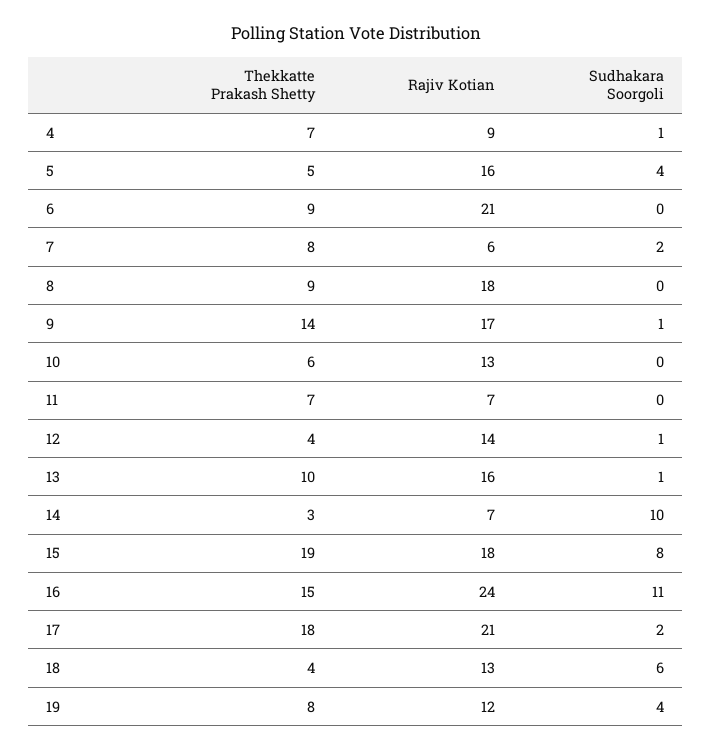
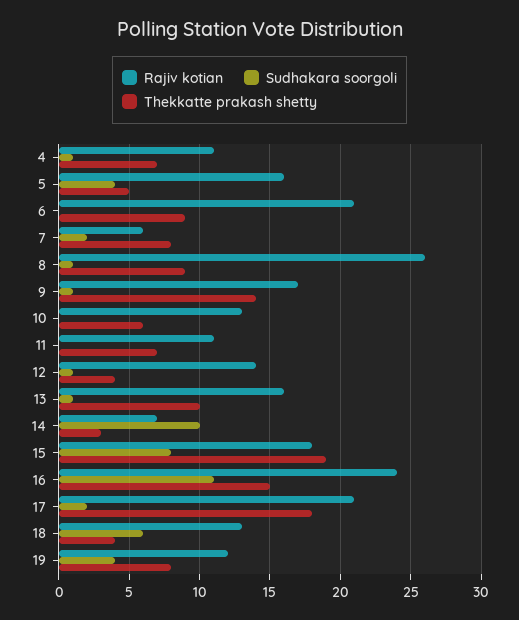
Rajiv Kotian, 4: 9 -> 11
Rajiv Kotian, 8: 18 -> 26
Sudhakara Soorgoli, 8: 0 -> 1
Rajiv Kotian, 11: 7 -> 11

